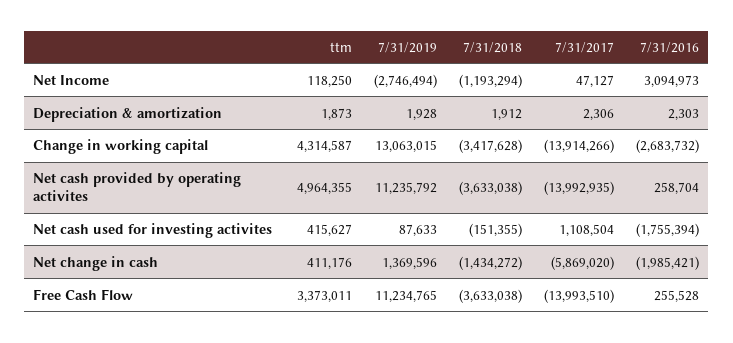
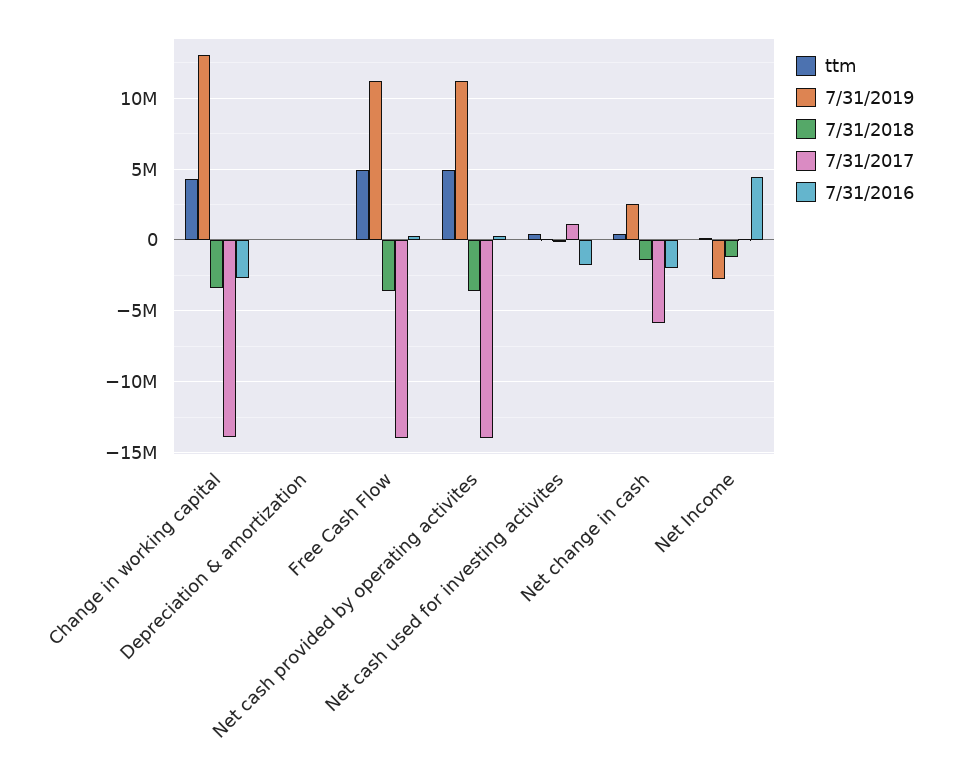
7/31/2016, Net Income: 3094973 -> 4500000
7/31/2019, Net change in cash: 1369596 -> 2500000
ttm, Free Cash Flow: 3373011 -> 5000000

